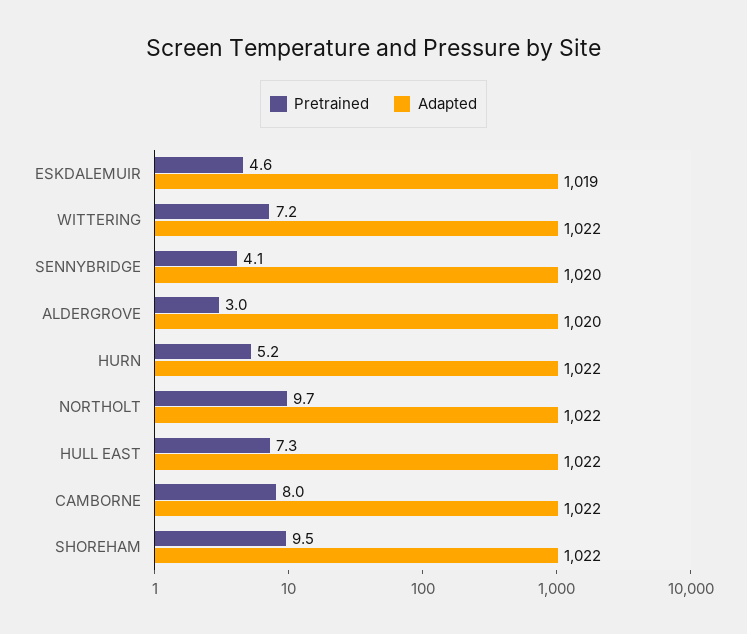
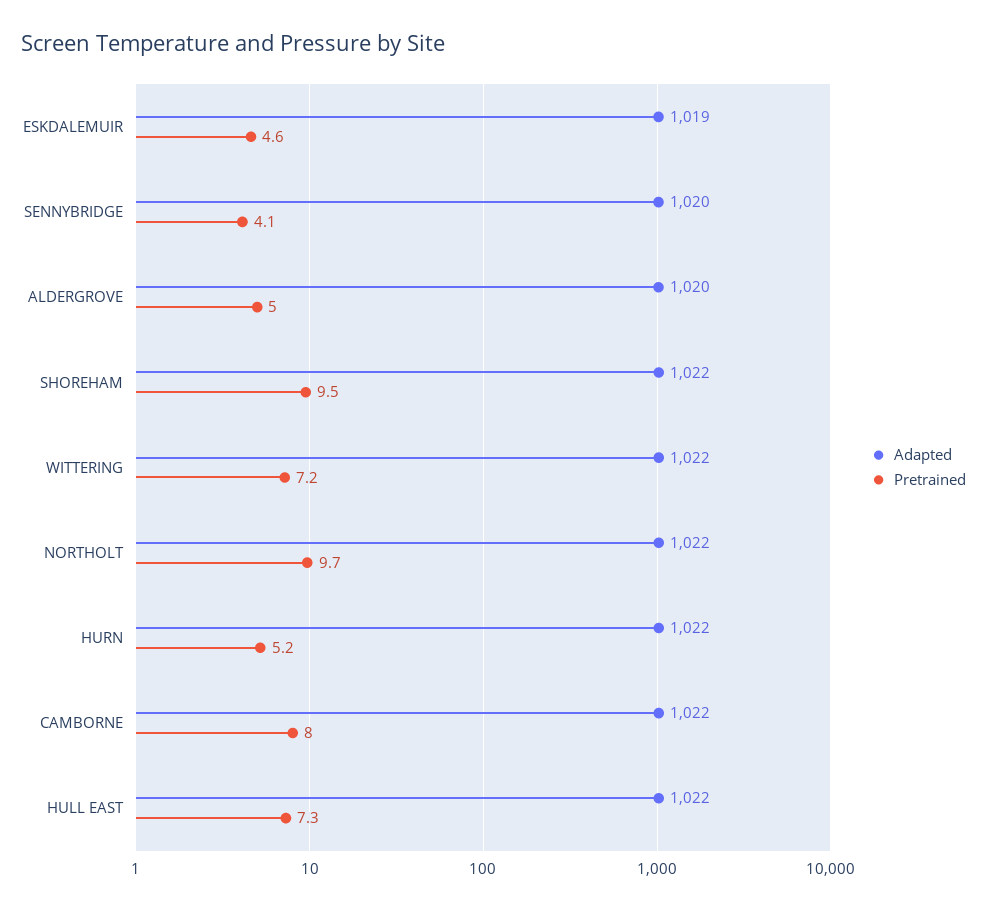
Pretrained, ALDERGROVE: 3 -> 5

